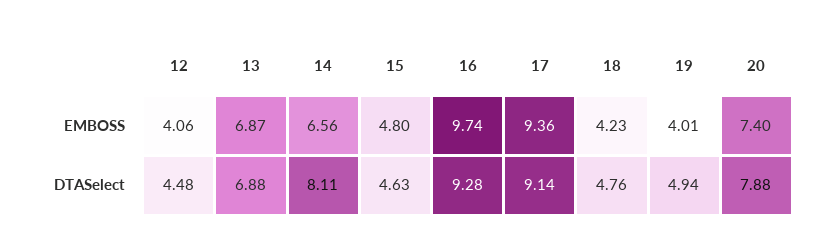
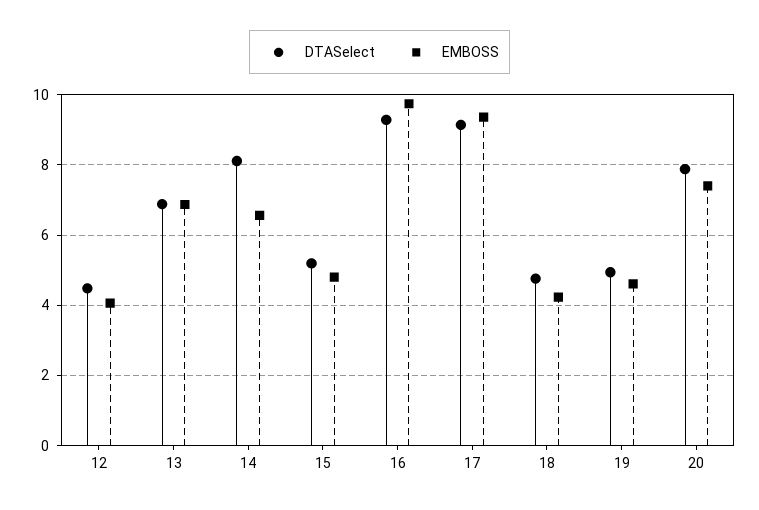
EMBOSS, 19: 4.01 -> 4.6
DTASelect, 15: 4.63 -> 5.2

